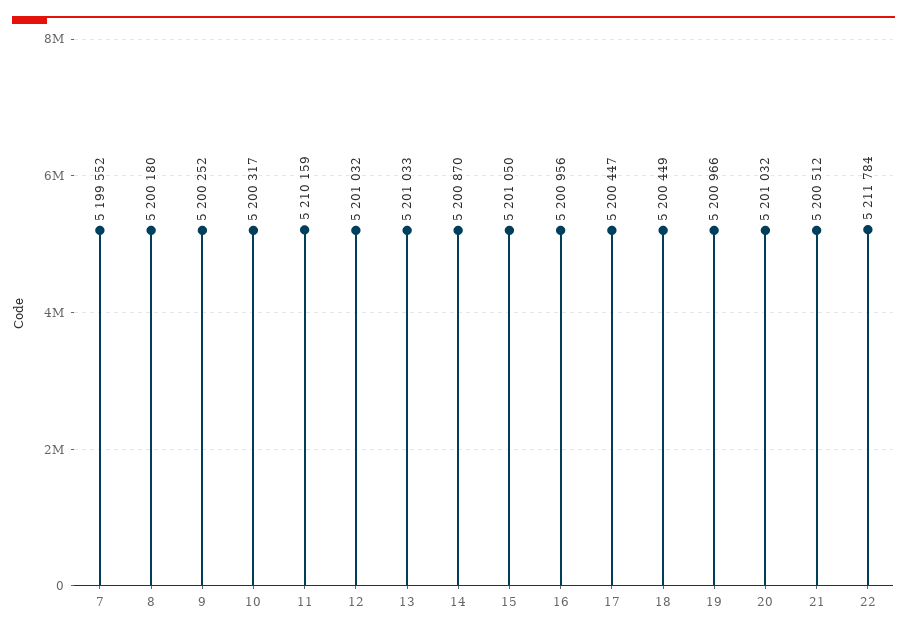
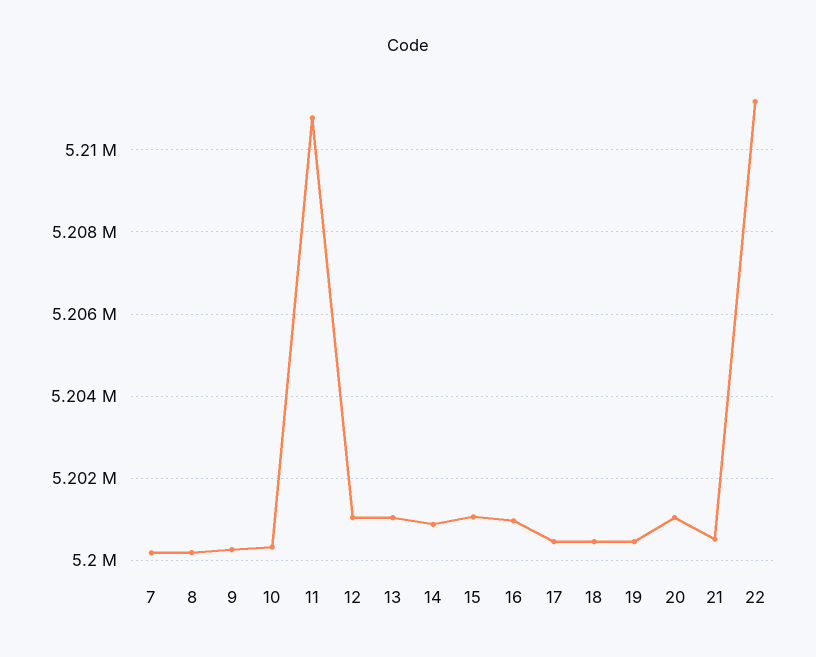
7: 5199552 -> 5200200
11: 5210159 -> 5210800
19: 5200966 -> 5200400
22: 5211784 -> 5211200

